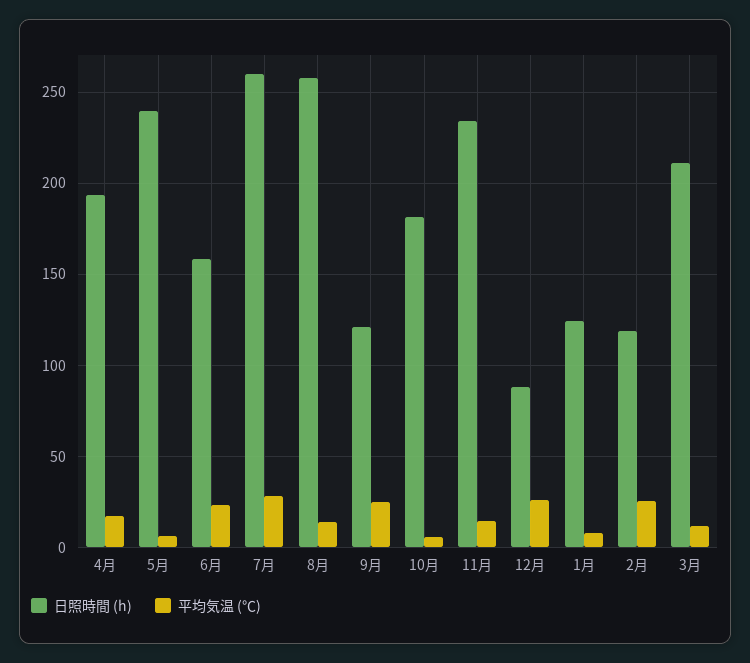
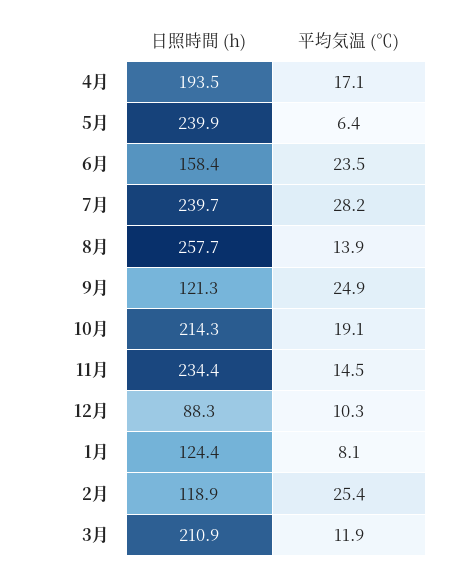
日照時間 (h), 7月: 260 -> 239.7
日照時間 (h), 10月: 180 -> 214.3
平均気温 (℃), 10月: 5 -> 19.1
平均気温 (℃), 12月: 25 -> 10.3

